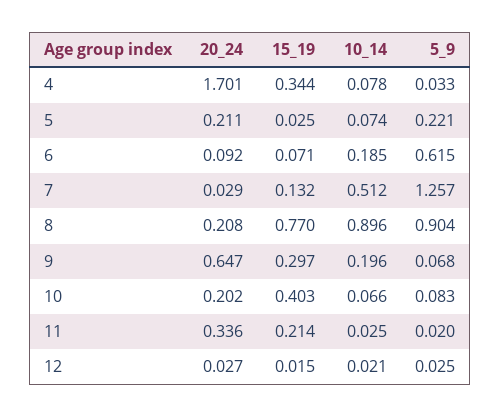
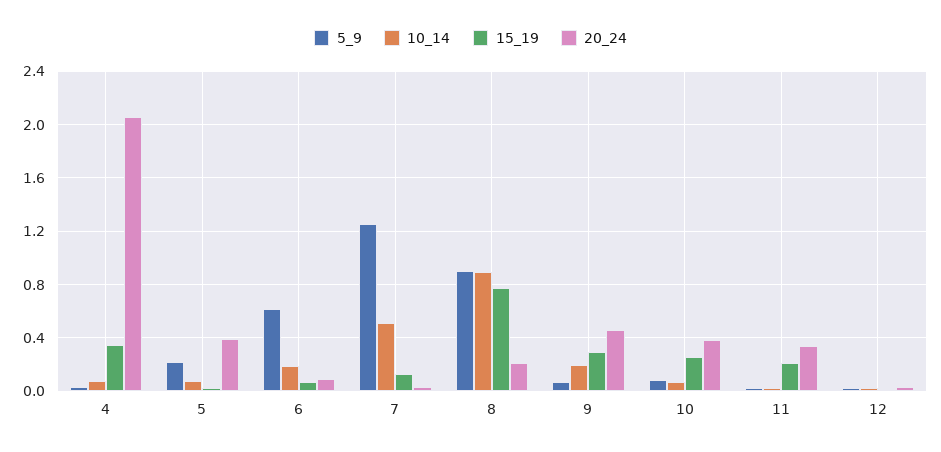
20_24, 4: 1.701 -> 2.05
20_24, 5: 0.211 -> 0.4
20_24, 9: 0.647 -> 0.45
20_24, 10: 0.202 -> 0.4
15_19, 10: 0.403 -> 0.25

